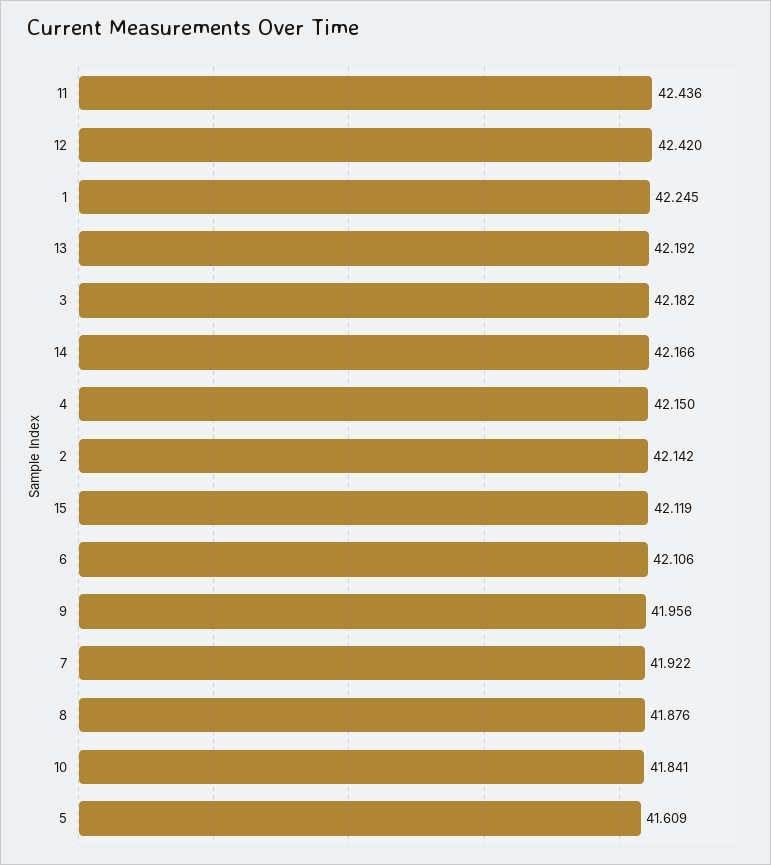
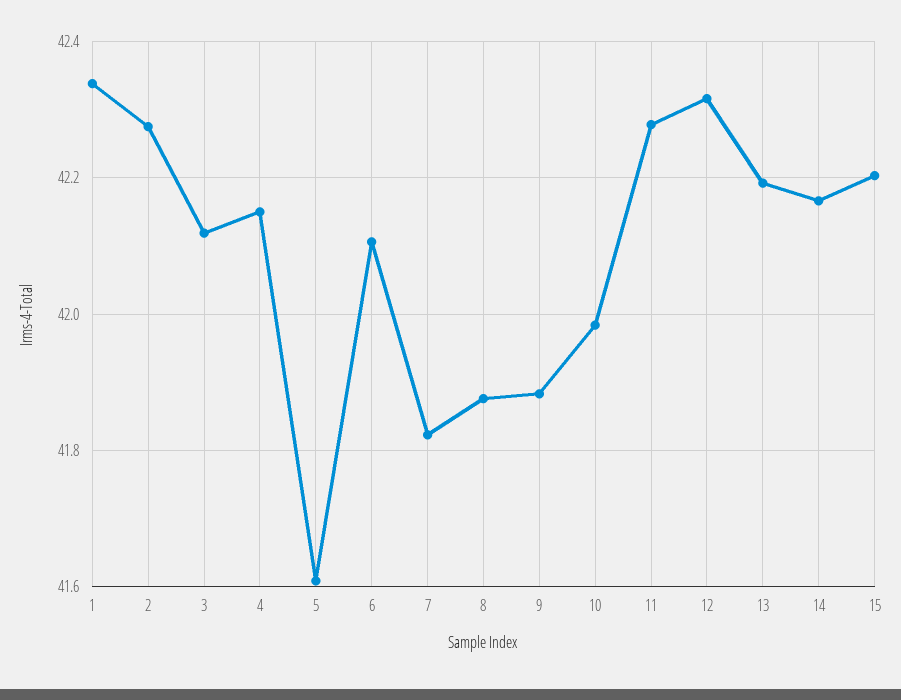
11: 42.436 -> 42.28
12: 42.42 -> 42.32
1: 42.245 -> 42.34
3: 42.182 -> 42.12
2: 42.142 -> 42.28
15: 42.119 -> 42.2
9: 41.956 -> 41.88
7: 41.922 -> 41.82
10: 41.841 -> 41.98

